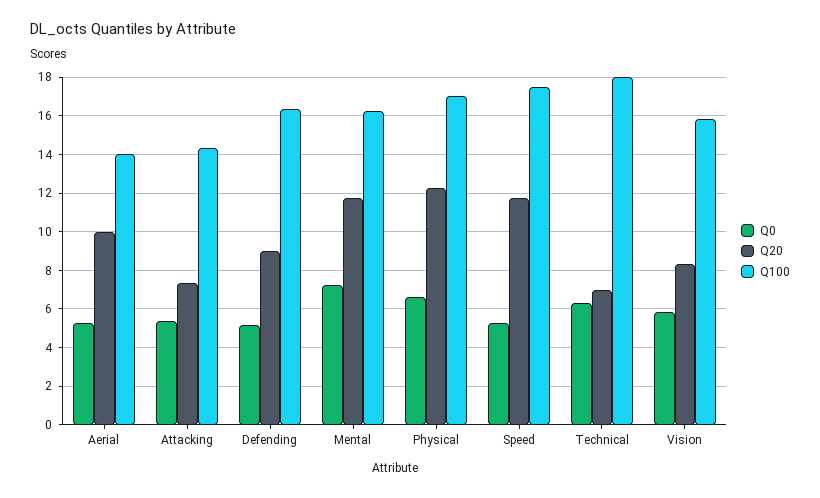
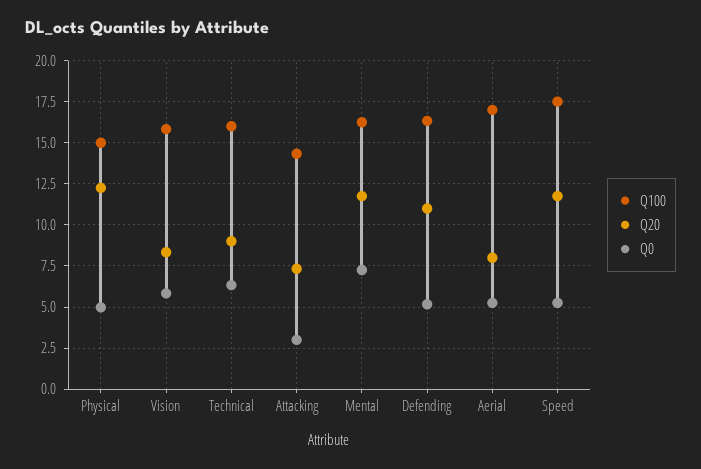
Q20, Aerial: 10 -> 8
Q100, Aerial: 14 -> 17
Q0, Attacking: 5.5 -> 3
Q20, Defending: 9 -> 11
Q0, Physical: 6.5 -> 5
Q100, Physical: 17 -> 15
Q20, Technical: 7 -> 9
Q100, Technical: 18 -> 16

